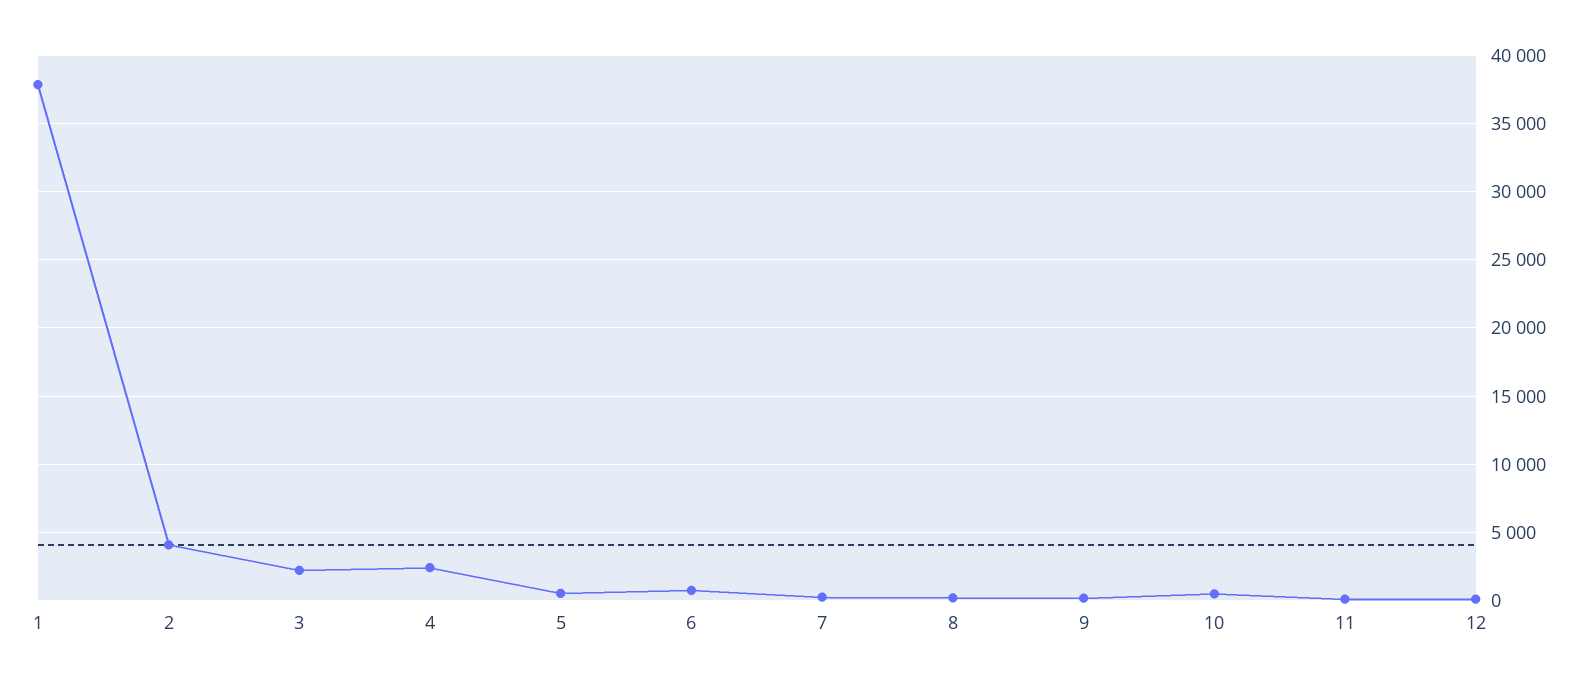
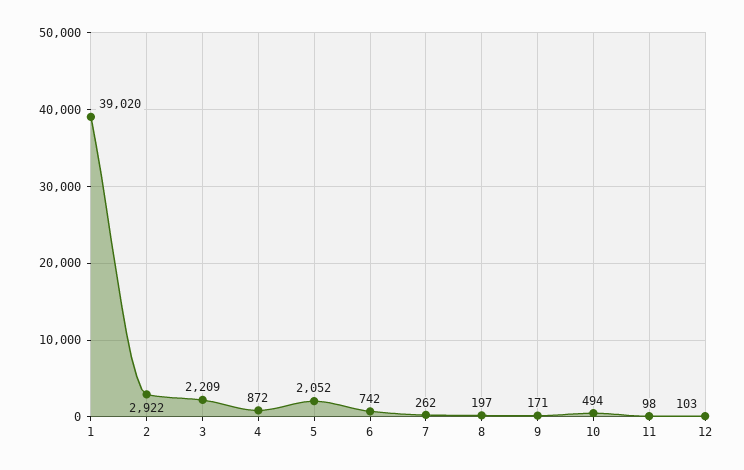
1: 38000 -> 39020
2: 4000 -> 2922
4: 2500 -> 872
5: 500 -> 2052

